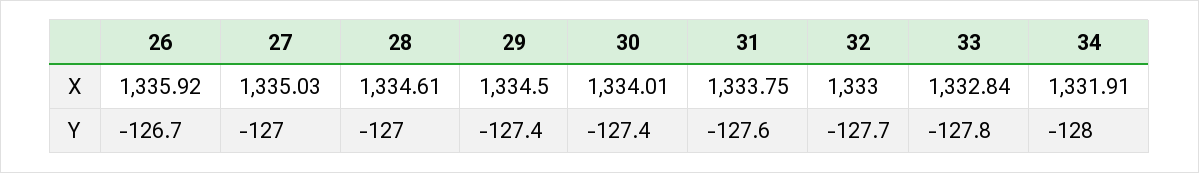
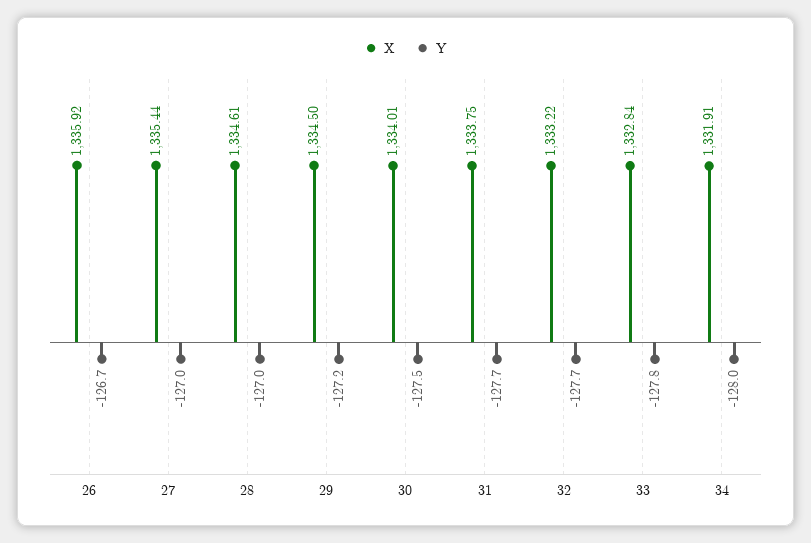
X, 27: 1335.03 -> 1335.44
X, 32: 1333 -> 1333.22
Y, 29: -127.4 -> -127.2
Y, 30: -127.4 -> -127.5
Y, 31: -127.6 -> -127.7

